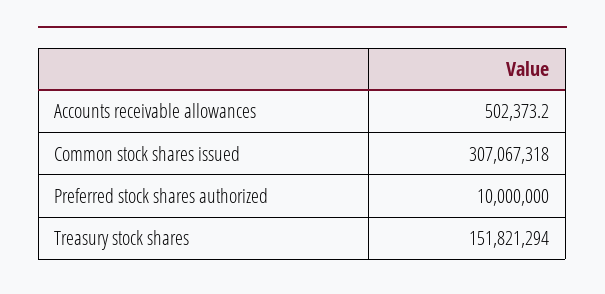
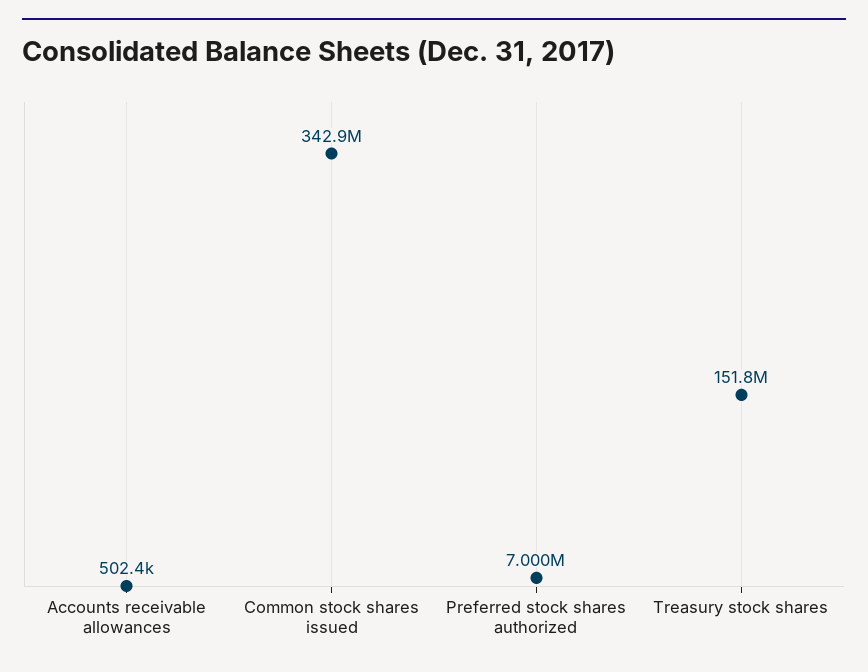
Common stock shares issued: 307067318 -> 342900000
Preferred stock shares authorized: 10000000 -> 7000000

